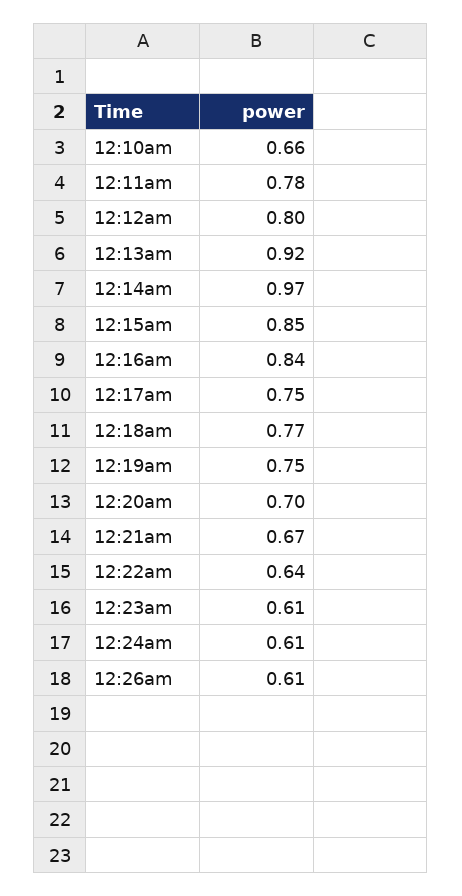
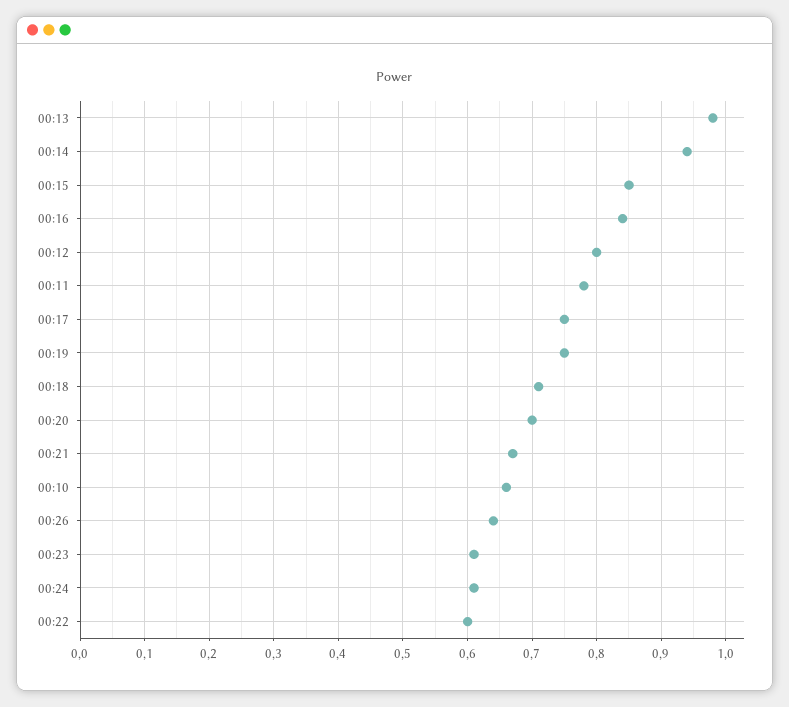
12:13am: 0.92 -> 0.98
12:14am: 0.97 -> 0.94
12:18am: 0.77 -> 0.71
12:22am: 0.64 -> 0.6
12:26am: 0.61 -> 0.64

